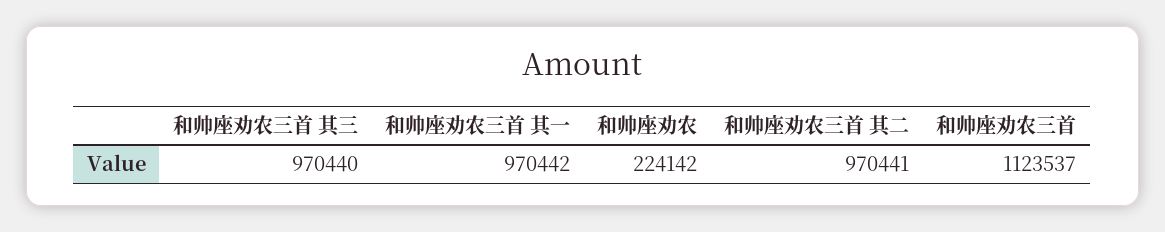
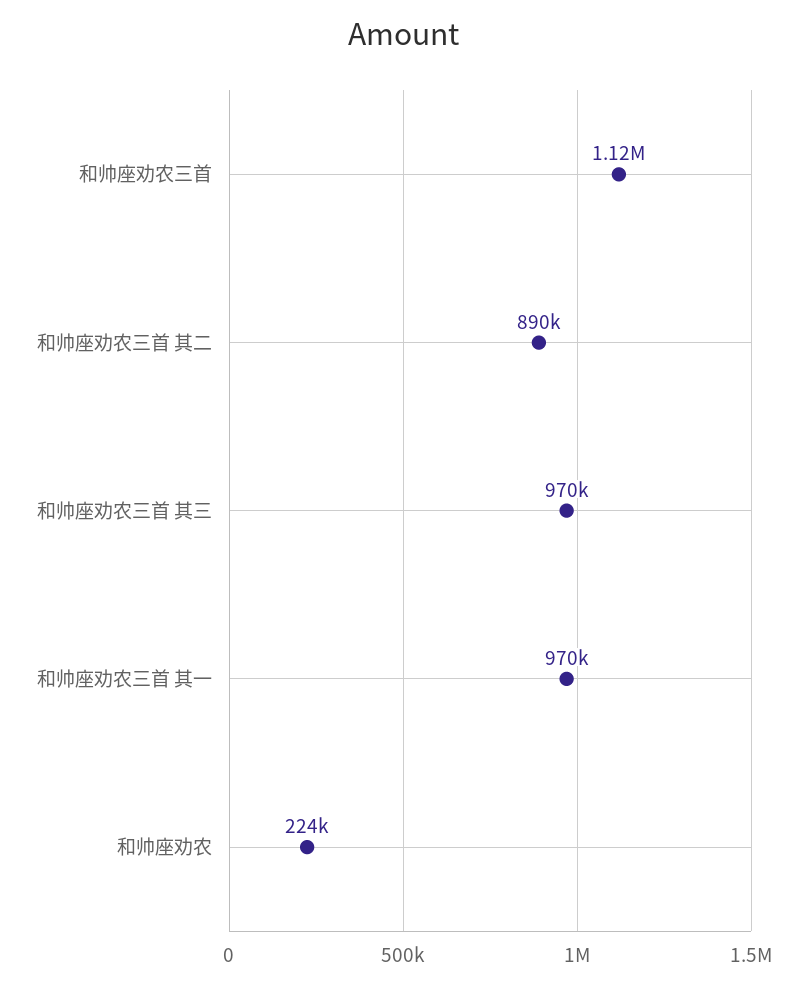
和帅座劝农三首 其二: 970441 -> 890000

